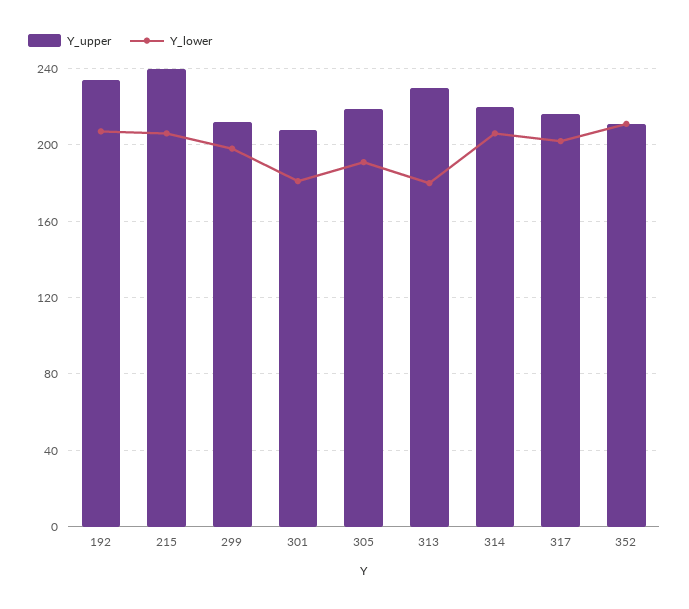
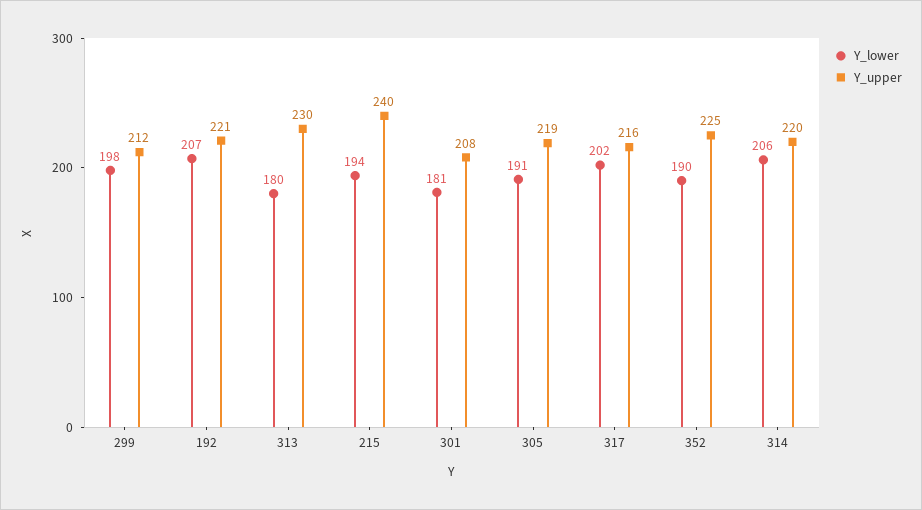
Y_upper, 192: 235 -> 221
Y_lower, 215: 205 -> 194
Y_upper, 352: 210 -> 225
Y_lower, 352: 210 -> 190

